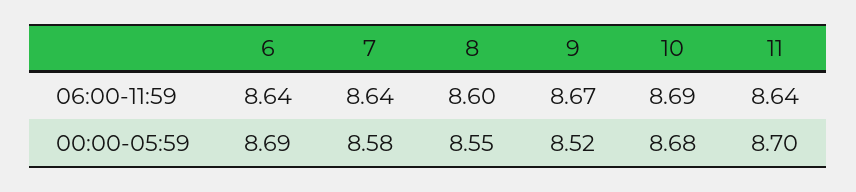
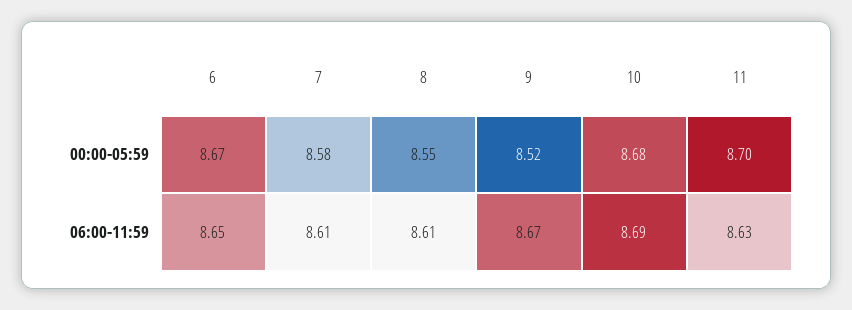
6, 06:00-11:59: 8.64 -> 8.65
7, 06:00-11:59: 8.64 -> 8.61
8, 06:00-11:59: 8.6 -> 8.61
11, 06:00-11:59: 8.64 -> 8.63
6, 00:00-05:59: 8.69 -> 8.67

